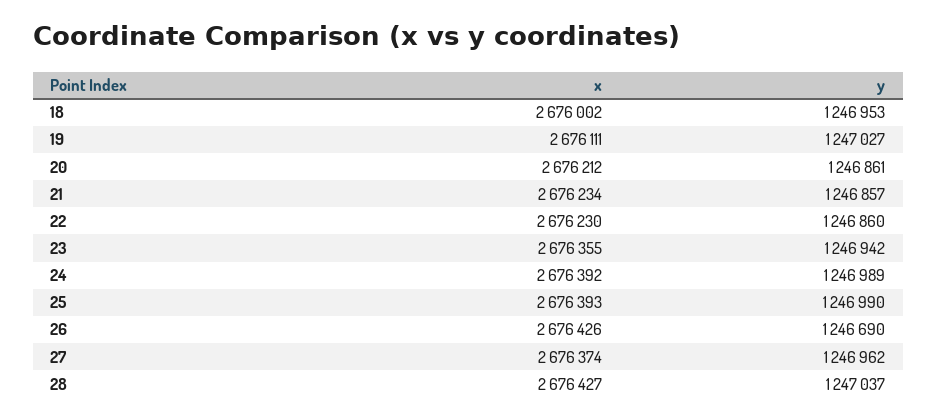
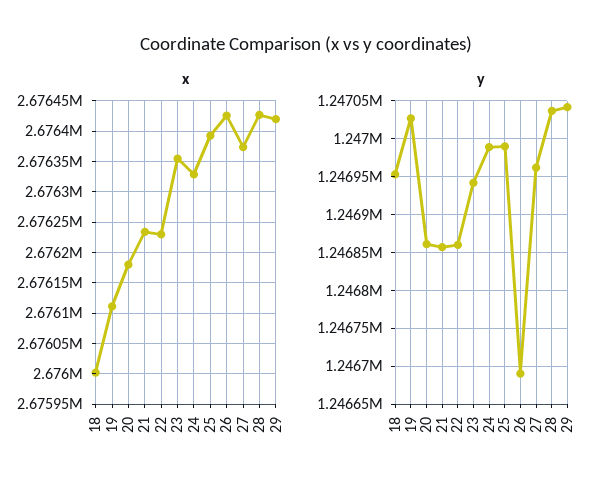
x, 20: 2676212 -> 2676180
x, 24: 2676392 -> 2676330
x, 29: none -> 2676420
y, 29: none -> 1247040

